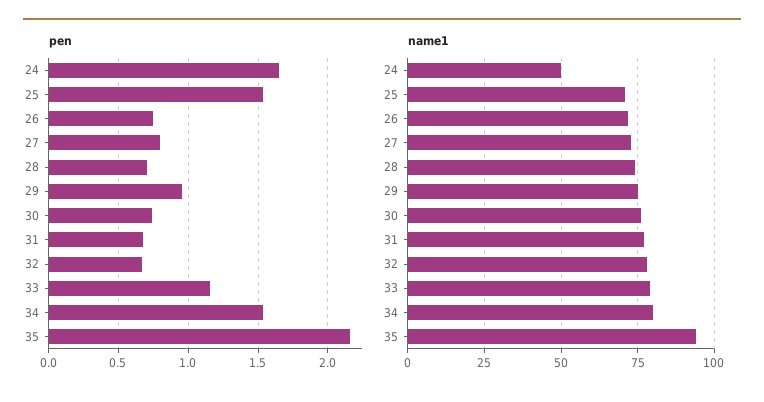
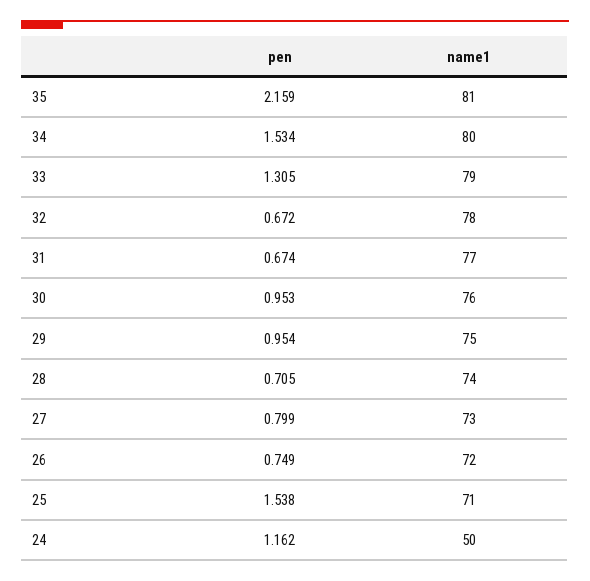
pen, 24: 1.65 -> 1.162
pen, 30: 0.75 -> 0.953
pen, 33: 1.15 -> 1.305
name1, 35: 95 -> 81

